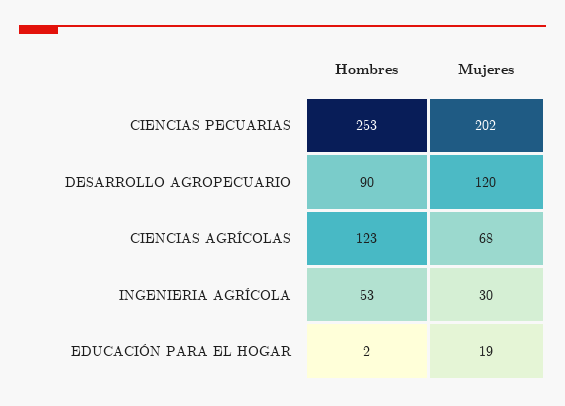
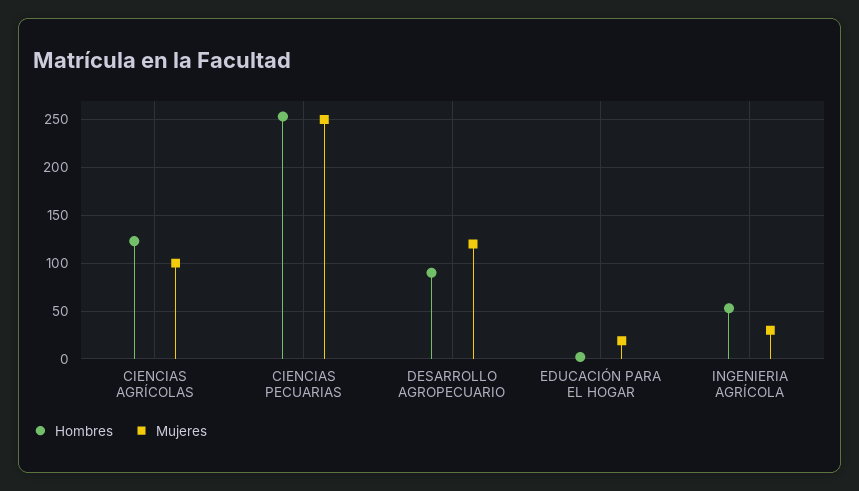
Mujeres, CIENCIAS PECUARIAS: 202 -> 250
Mujeres, CIENCIAS AGRÍCOLAS: 68 -> 100

